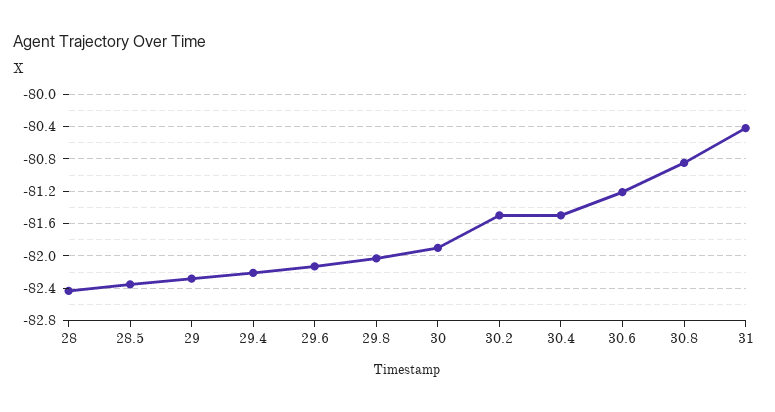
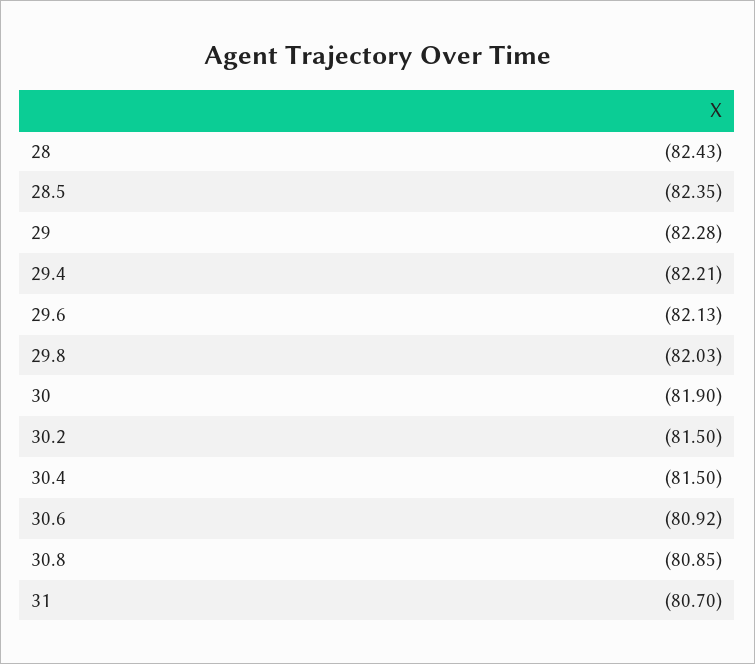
30.6: -81.2 -> -80.92
31: -80.4 -> -80.7

